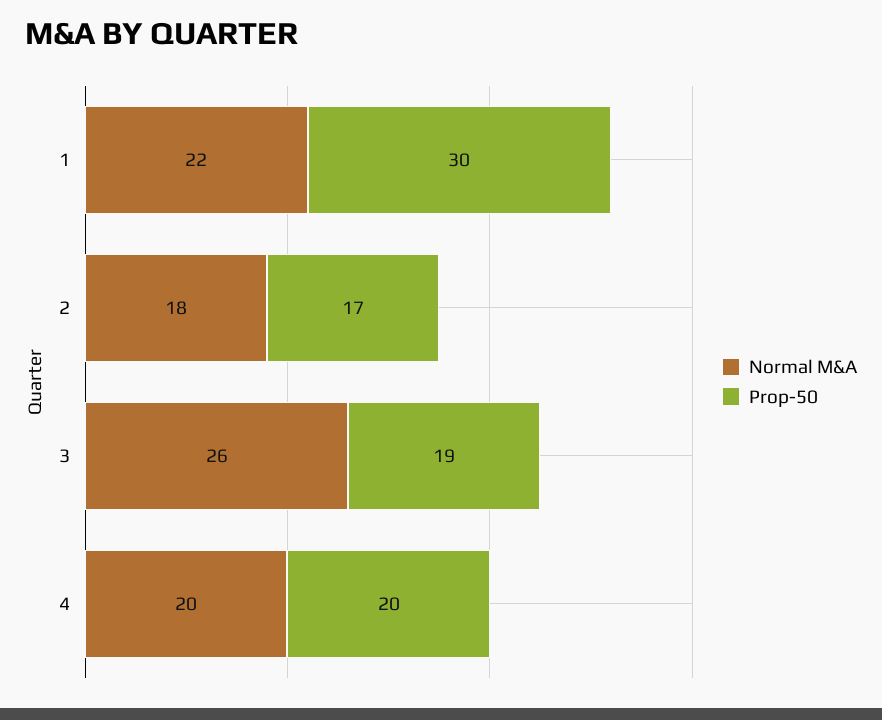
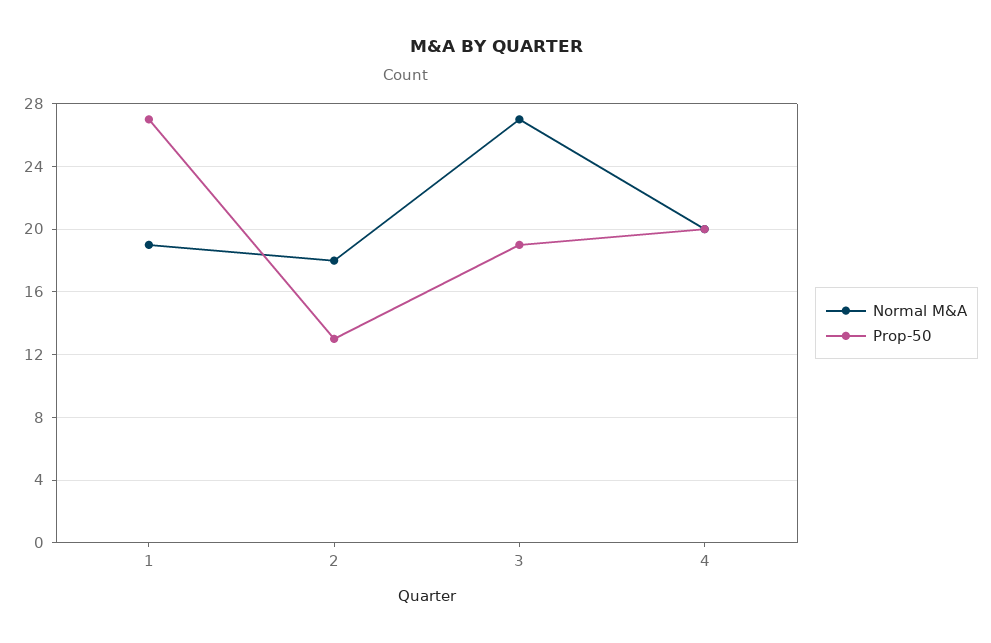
Normal M&A, 1: 22 -> 19
Prop-50, 1: 30 -> 27
Prop-50, 2: 17 -> 13
Normal M&A, 3: 26 -> 27

